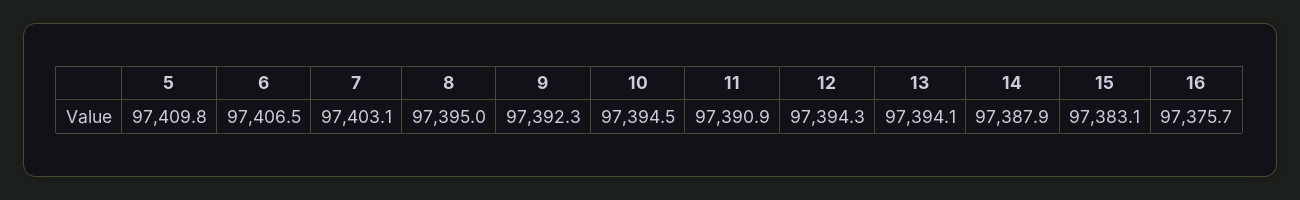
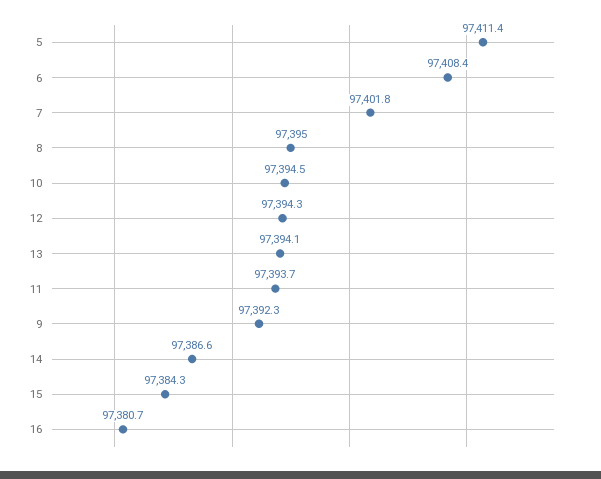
5: 97409.8 -> 97411.4
6: 97406.5 -> 97408.4
7: 97403.1 -> 97401.8
11: 97390.9 -> 97393.7
14: 97387.9 -> 97386.6
15: 97383.1 -> 97384.3
16: 97375.7 -> 97380.7

